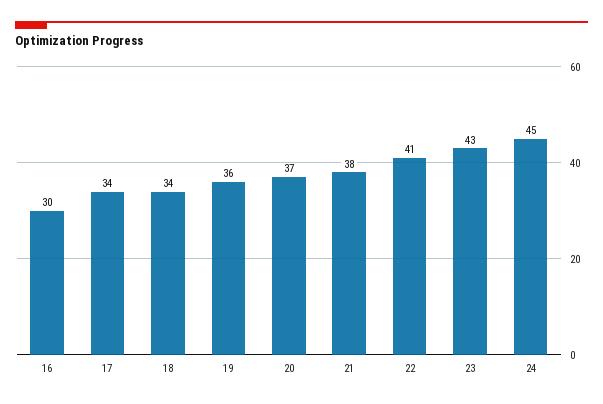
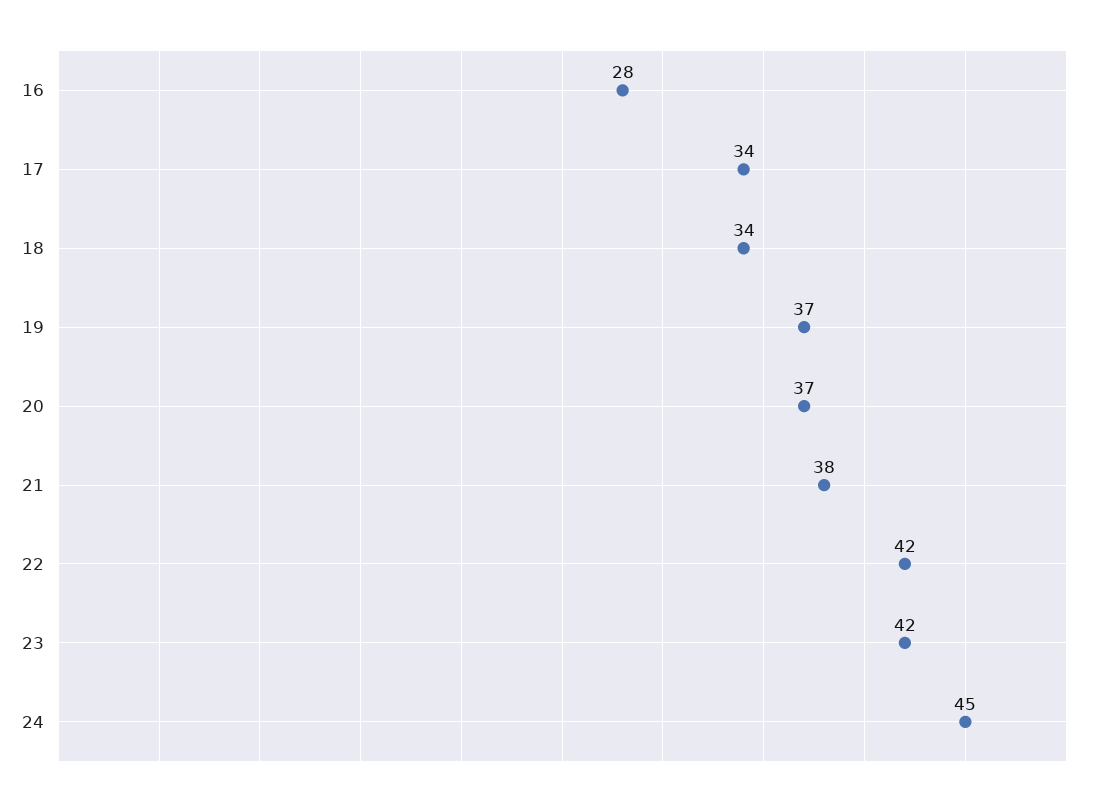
16: 30 -> 28
19: 36 -> 37
22: 41 -> 42
23: 43 -> 42

